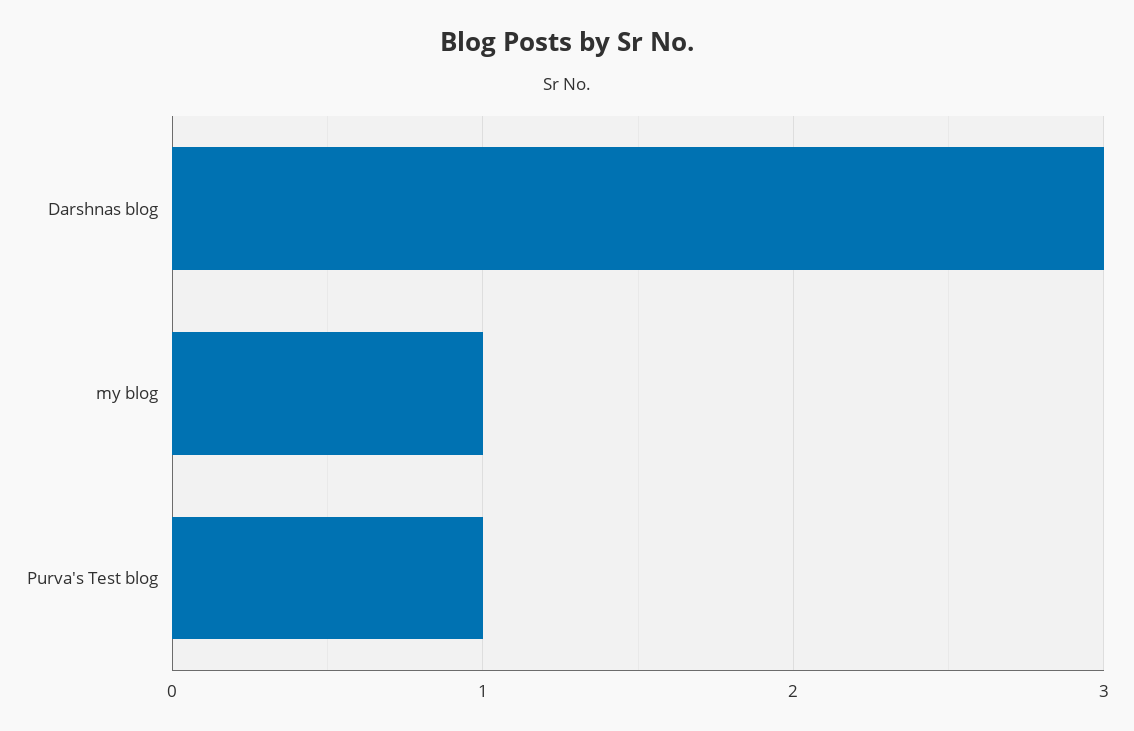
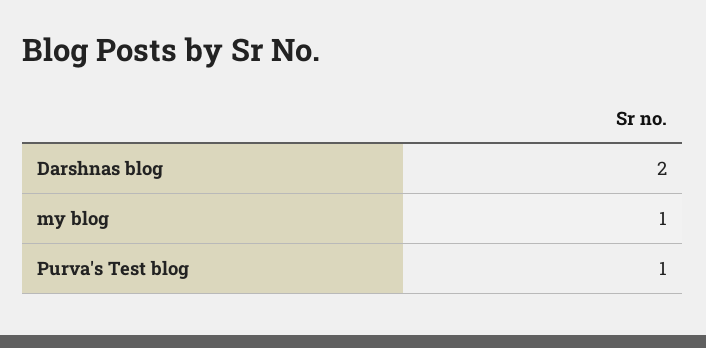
Darshnas blog: 3 -> 2

